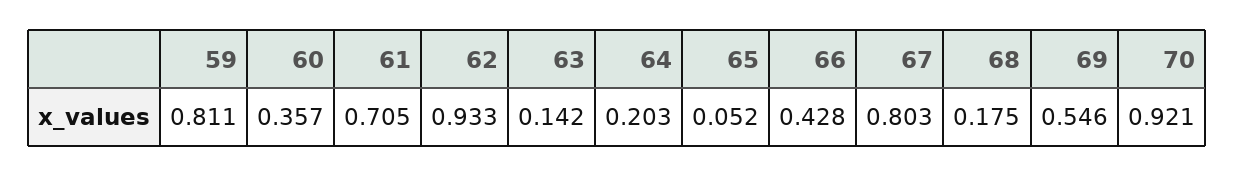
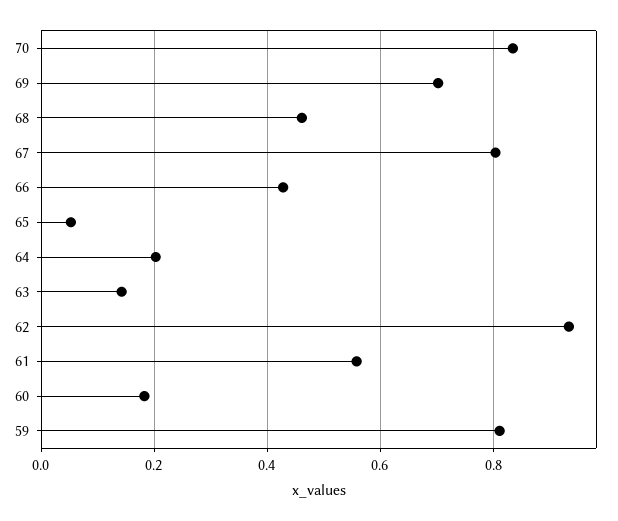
60: 0.357 -> 0.18
61: 0.705 -> 0.56
68: 0.175 -> 0.46
69: 0.546 -> 0.7
70: 0.921 -> 0.84

